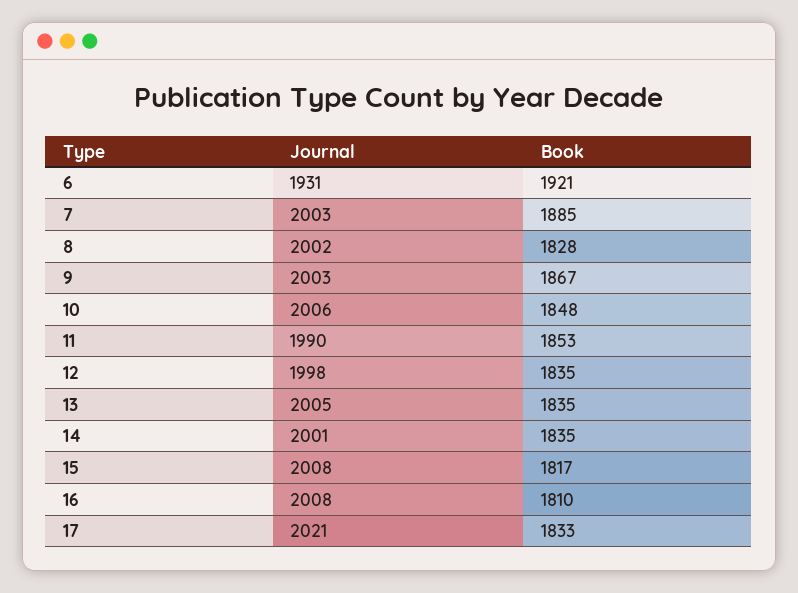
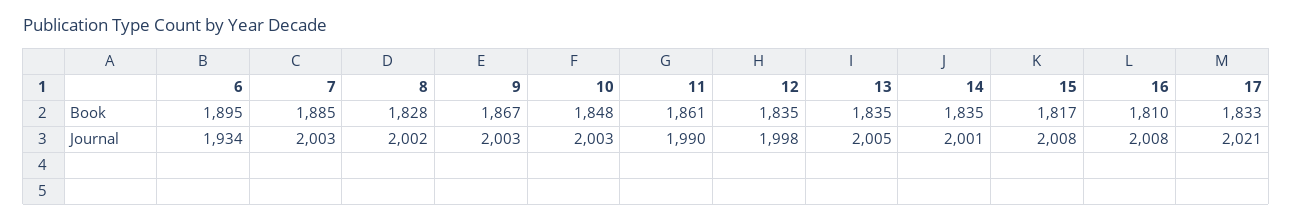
Journal, 6: 1931 -> 1934
Book, 6: 1921 -> 1895
Journal, 10: 2006 -> 2003
Book, 11: 1853 -> 1861

